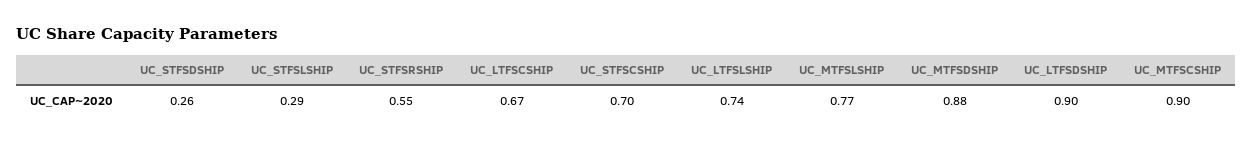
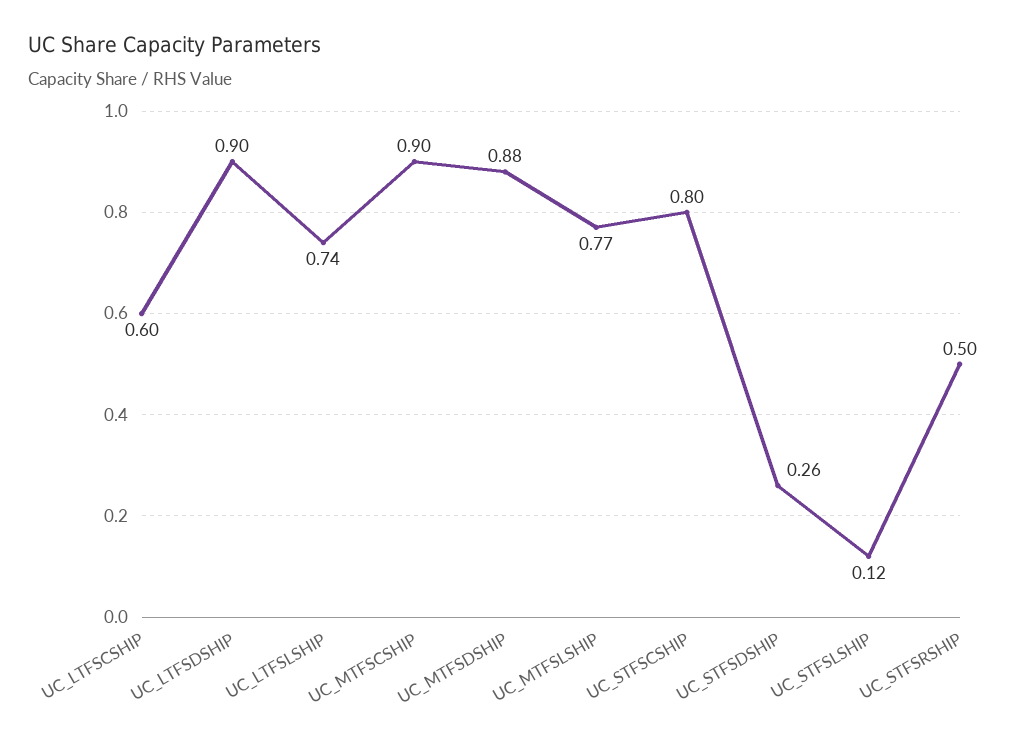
UC_STFSLSHIP: 0.29 -> 0.12
UC_STFSRSHIP: 0.55 -> 0.5
UC_LTFSCSHIP: 0.67 -> 0.6
UC_STFSCSHIP: 0.7 -> 0.8

